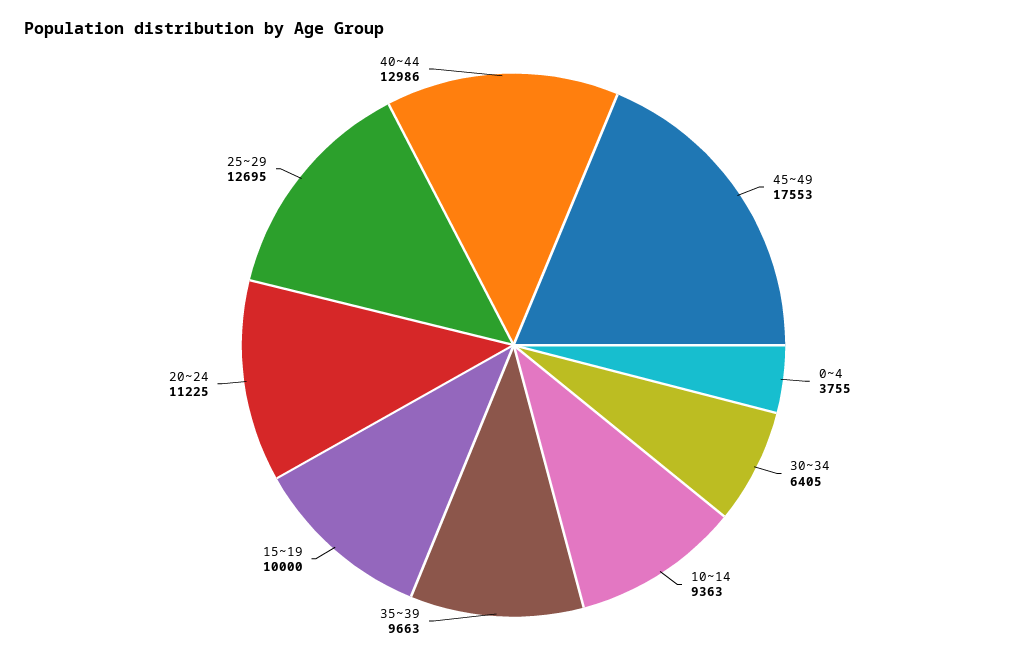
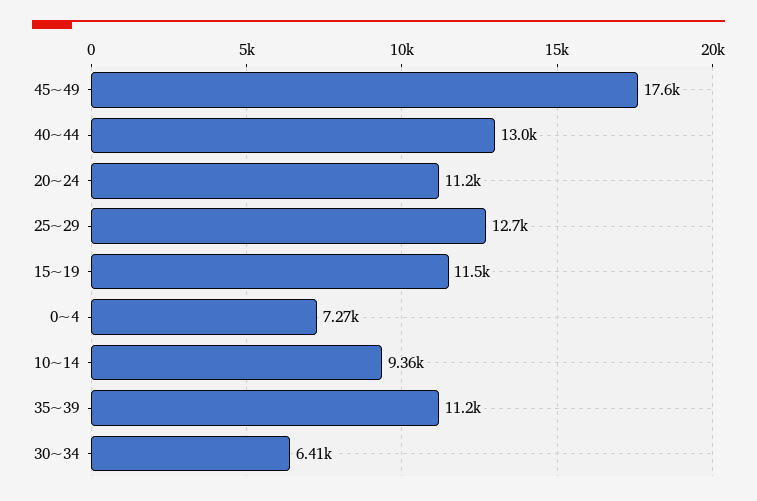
0~4: 3755 -> 7270
35~39: 9663 -> 11200
15~19: 10000 -> 11500

